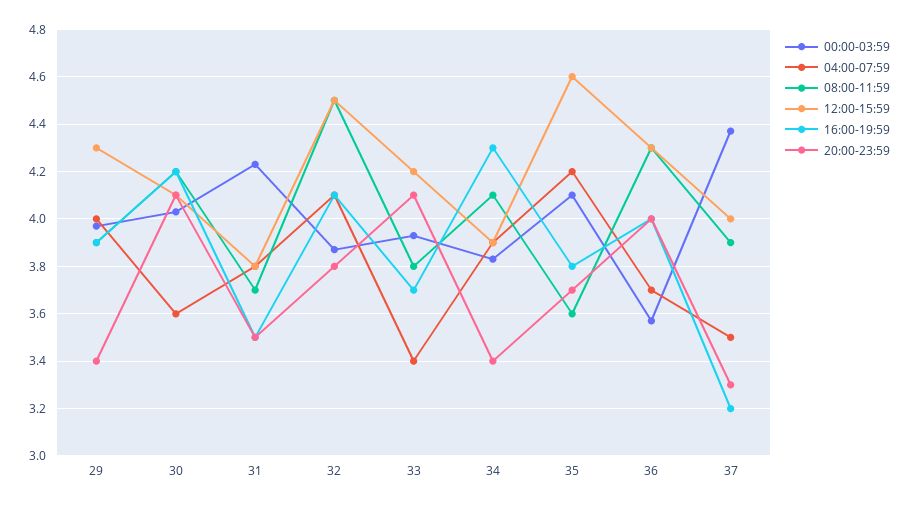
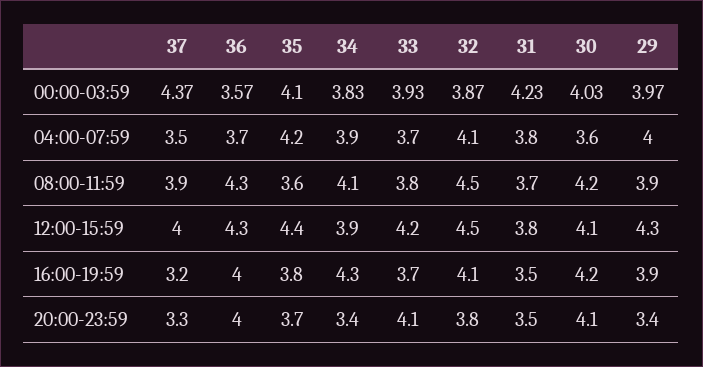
04:00-07:59, 33: 3.4 -> 3.7
12:00-15:59, 35: 4.6 -> 4.4

